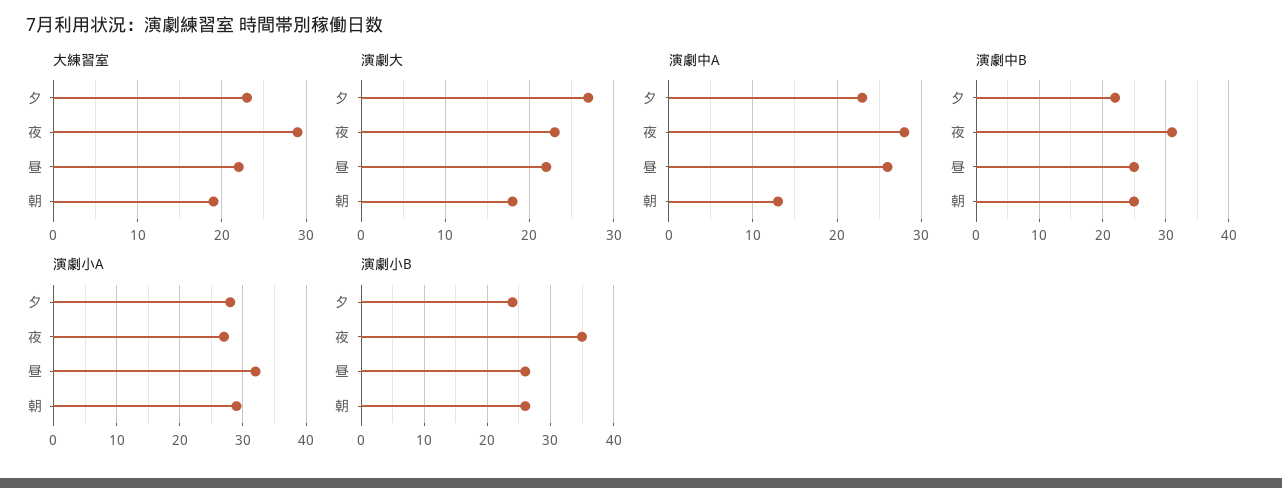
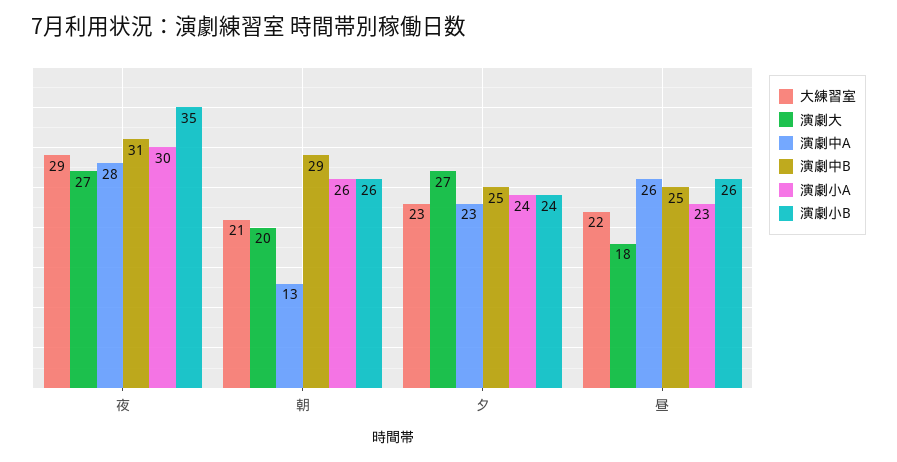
大練習室, 朝: 19 -> 21
演劇大, 夜: 23 -> 27
演劇大, 昼: 22 -> 18
演劇大, 朝: 18 -> 20
演劇中B, 夕: 22 -> 25
演劇中B, 朝: 25 -> 29
演劇小A, 夕: 28 -> 24
演劇小A, 夜: 27 -> 30
演劇小A, 昼: 32 -> 23
演劇小A, 朝: 29 -> 26

